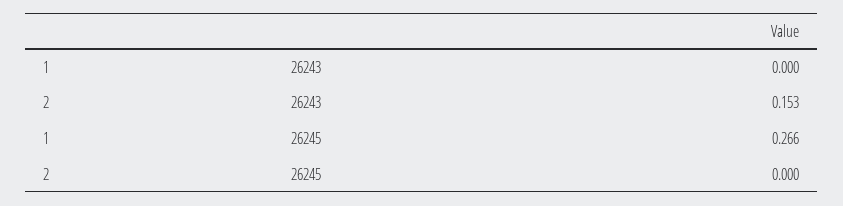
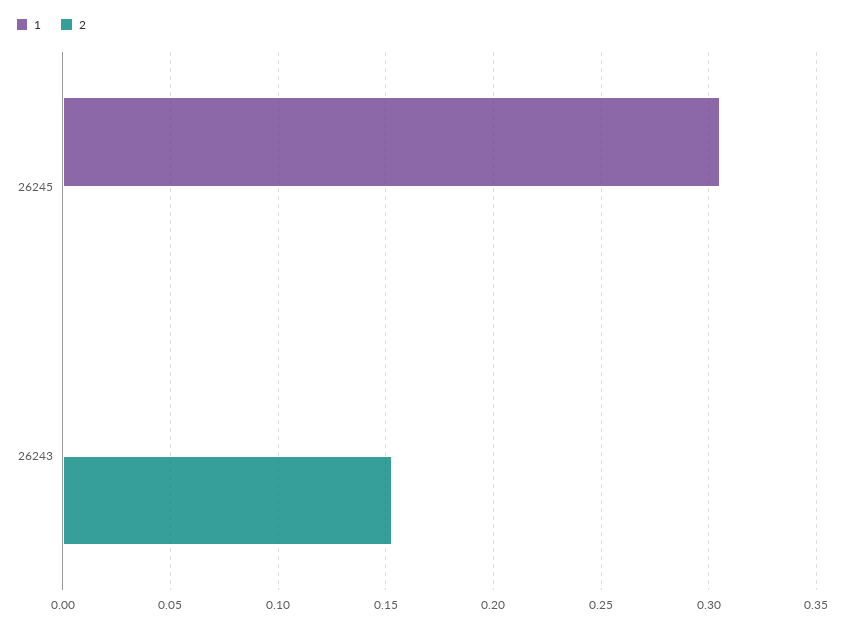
1, 26245: 0.266 -> 0.305

